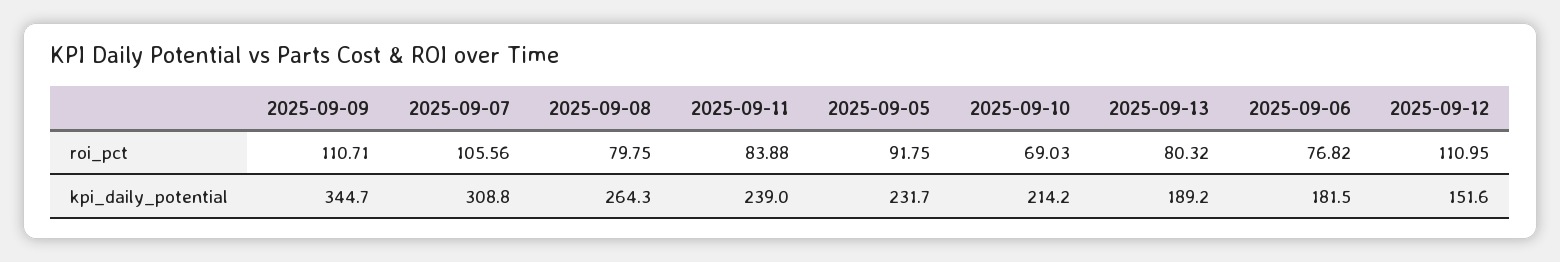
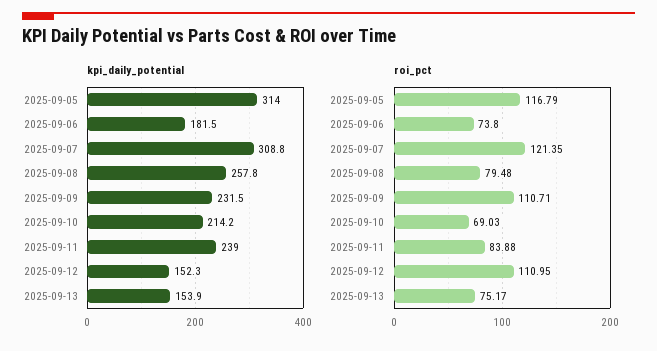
roi_pct, 2025-09-07: 105.56 -> 121.35
roi_pct, 2025-09-08: 79.75 -> 79.48
roi_pct, 2025-09-05: 91.75 -> 116.79
roi_pct, 2025-09-13: 80.32 -> 75.17
roi_pct, 2025-09-06: 76.82 -> 73.8
kpi_daily_potential, 2025-09-09: 344.7 -> 231.5
kpi_daily_potential, 2025-09-08: 264.3 -> 257.8
kpi_daily_potential, 2025-09-05: 231.7 -> 314
kpi_daily_potential, 2025-09-13: 189.2 -> 153.9
kpi_daily_potential, 2025-09-12: 151.6 -> 152.3

